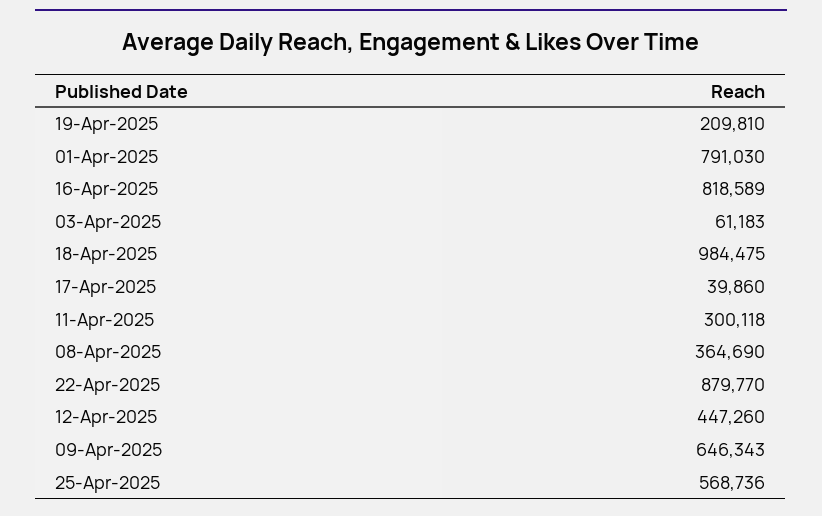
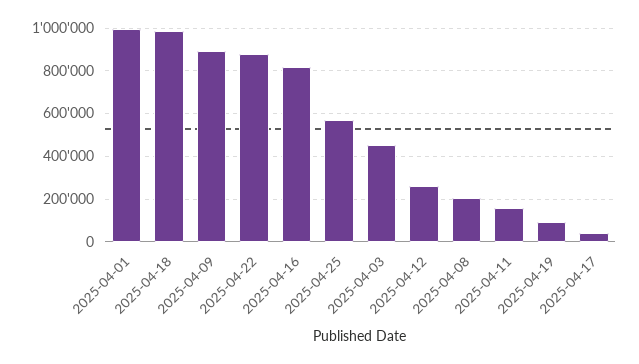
19-Apr-2025: 209810 -> 100000
01-Apr-2025: 791030 -> 1000000
03-Apr-2025: 61183 -> 450000
11-Apr-2025: 300118 -> 150000
08-Apr-2025: 364690 -> 200000
12-Apr-2025: 447260 -> 250000
09-Apr-2025: 646343 -> 900000

